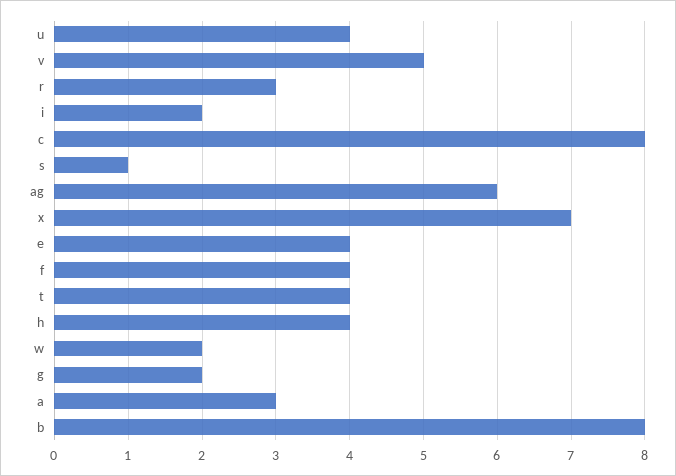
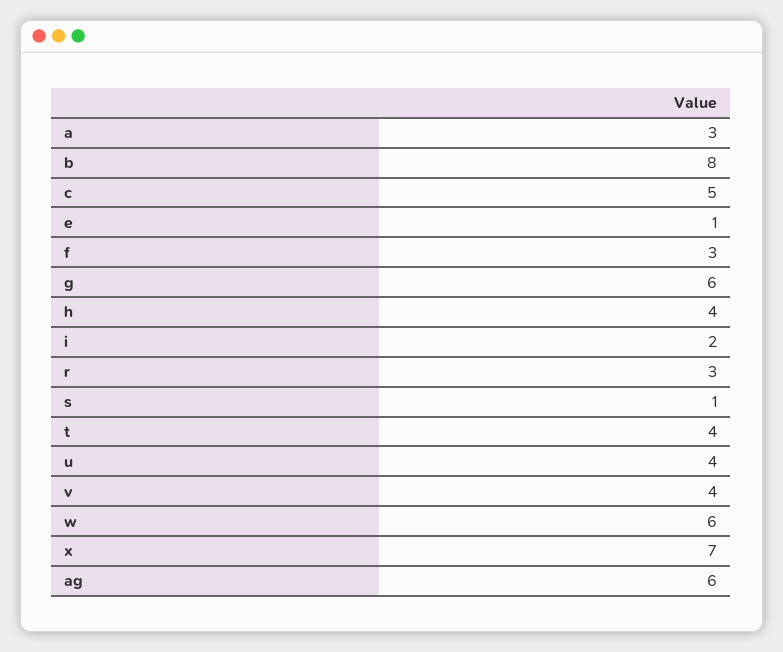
v: 5 -> 4
c: 8 -> 5
e: 4 -> 1
f: 4 -> 3
w: 2 -> 6
g: 2 -> 6

